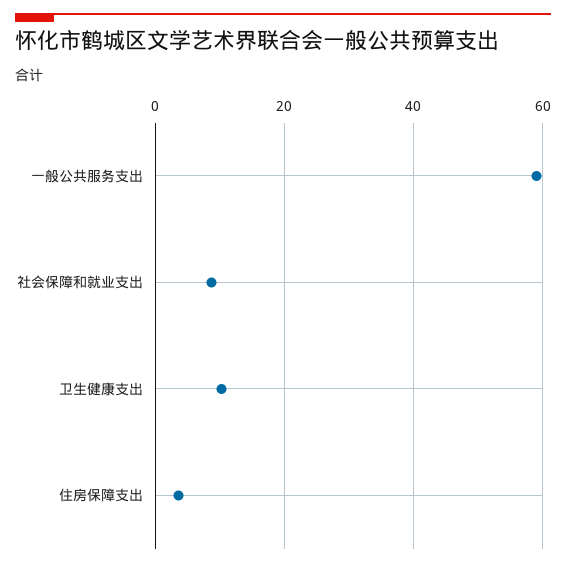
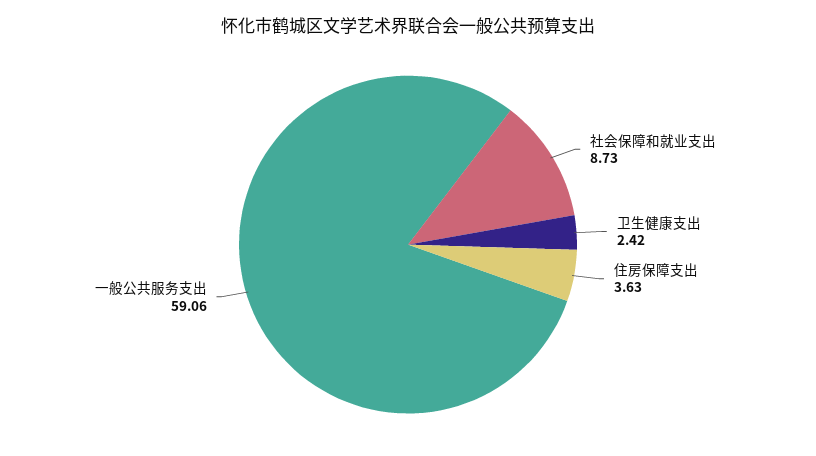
卫生健康支出: 10 -> 2.42

